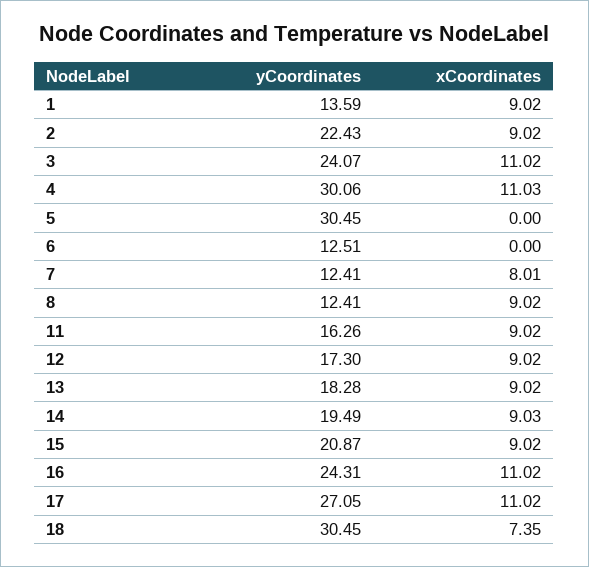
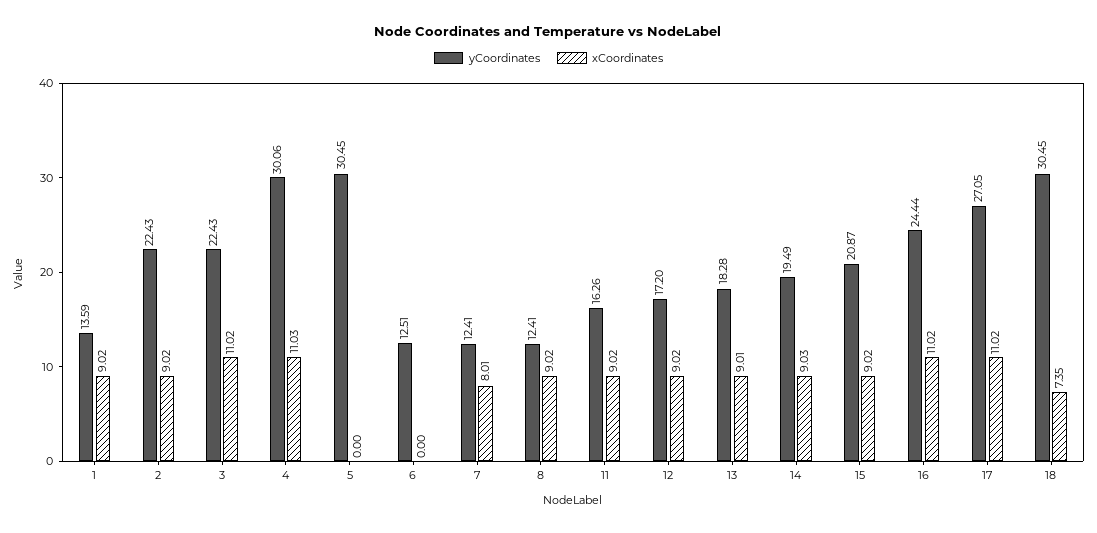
yCoordinates, 3: 24.07 -> 22.43
yCoordinates, 12: 17.3 -> 17.2
xCoordinates, 13: 9.02 -> 9.01
yCoordinates, 16: 24.31 -> 24.44

